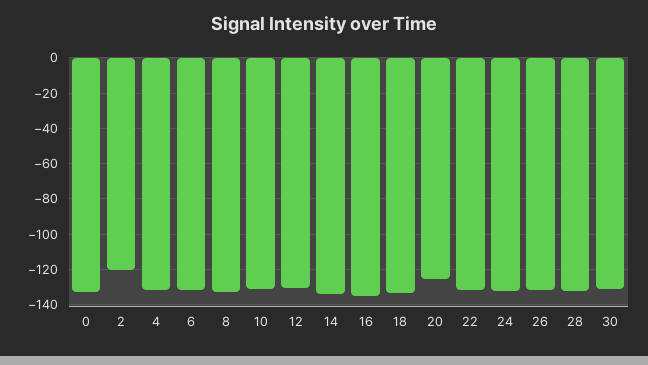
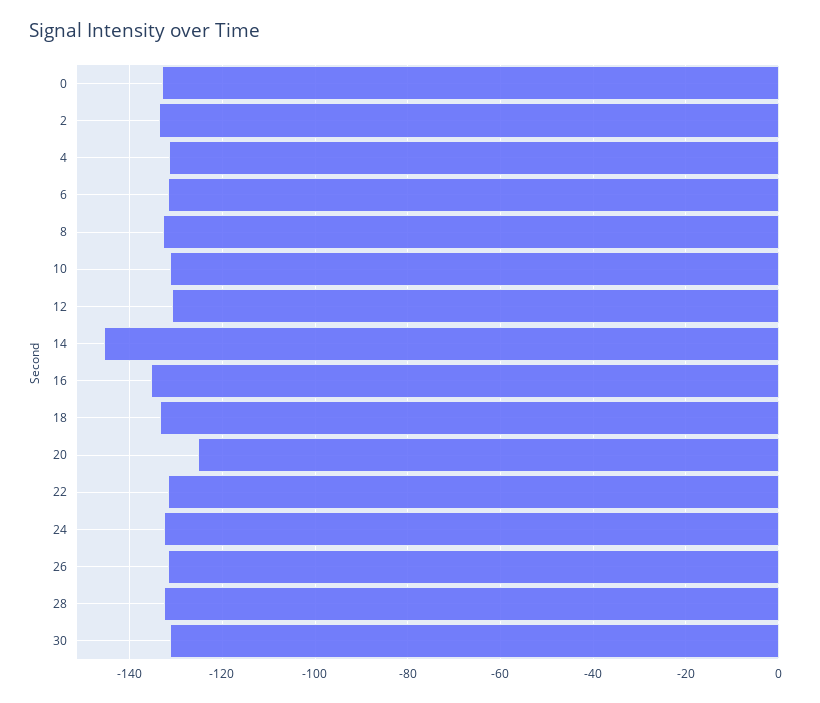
2: -120 -> -134
14: -135 -> -146

